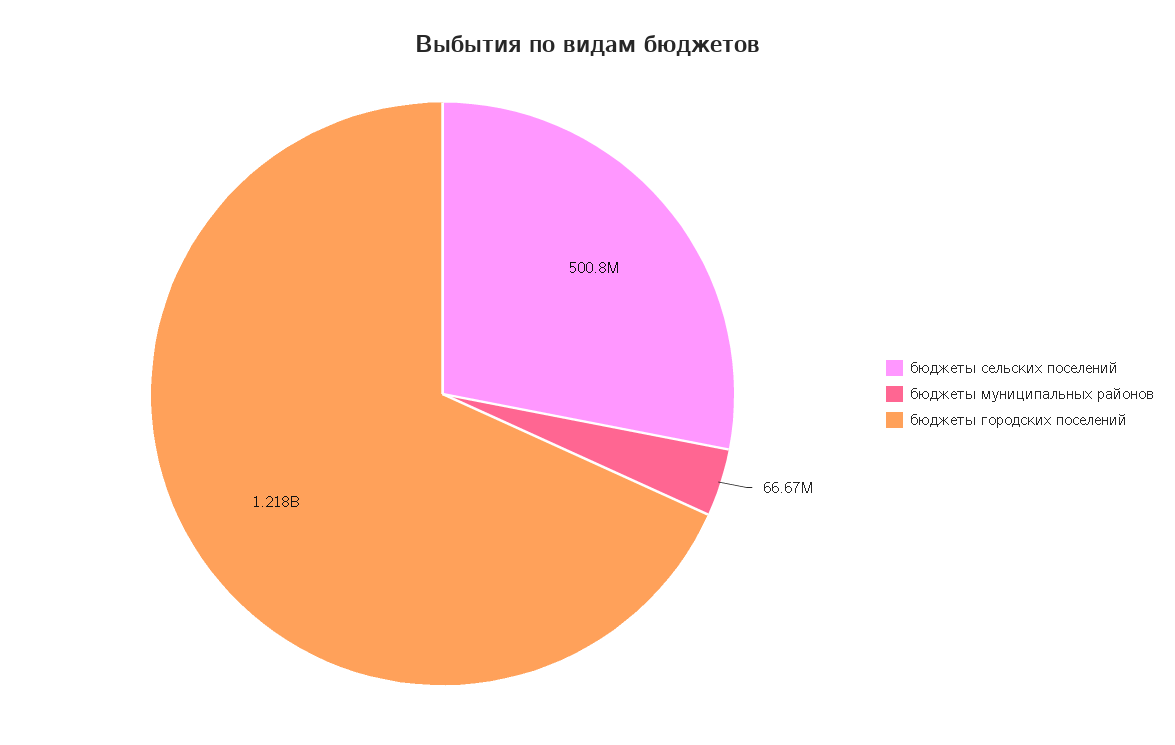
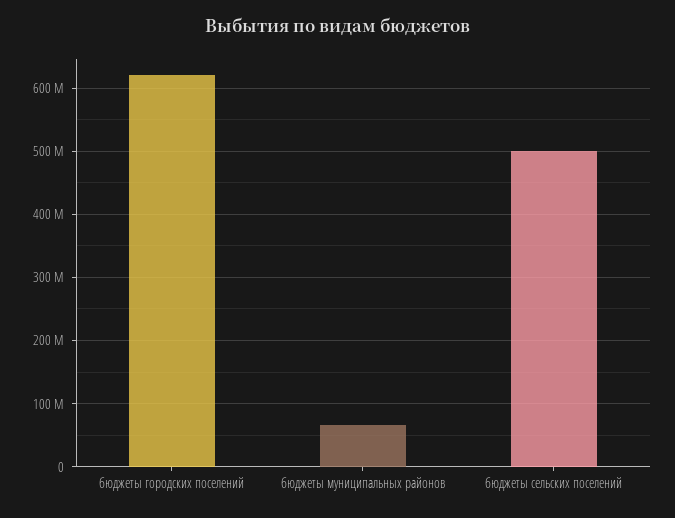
бюджеты городских поселений: 1218000000 -> 620000000

